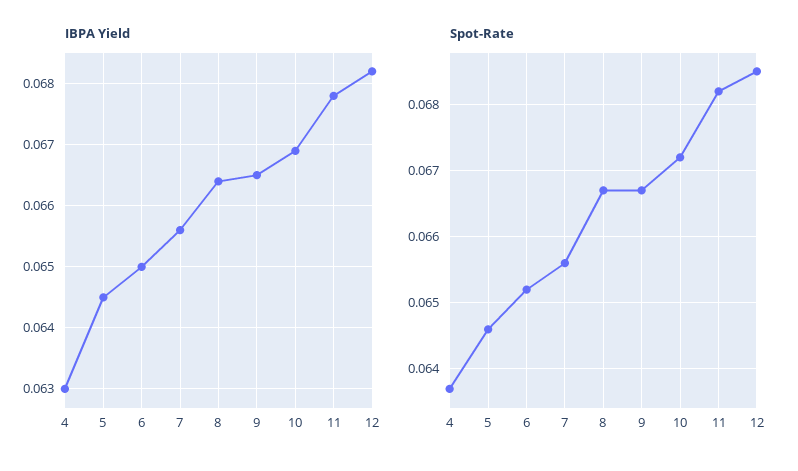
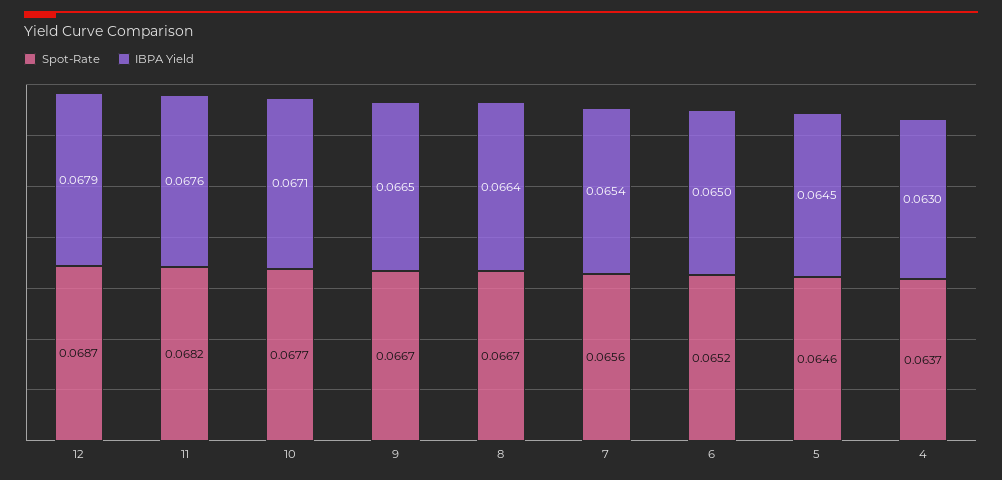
IBPA Yield, 7: 0.0656 -> 0.0654
IBPA Yield, 10: 0.0669 -> 0.0671
IBPA Yield, 11: 0.0678 -> 0.0676
IBPA Yield, 12: 0.0682 -> 0.0679
Spot-Rate, 10: 0.0672 -> 0.0677
Spot-Rate, 12: 0.0685 -> 0.0687

